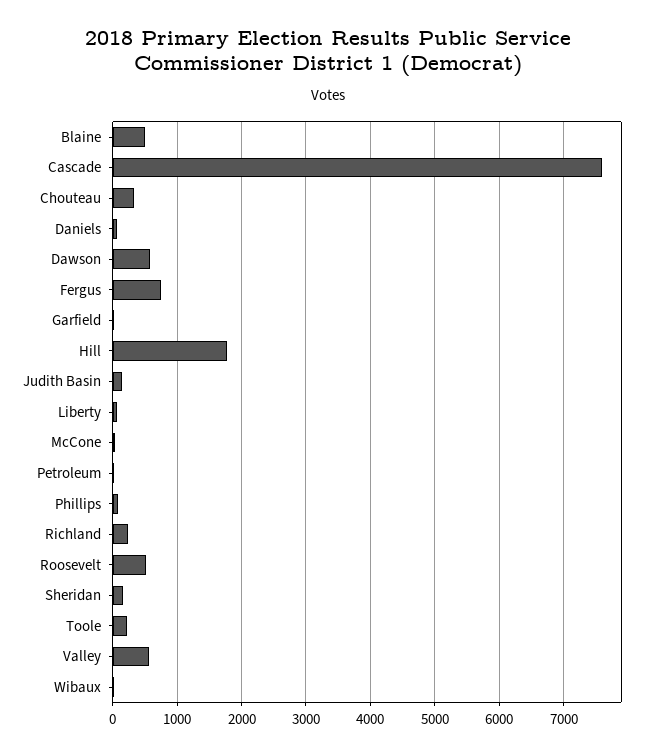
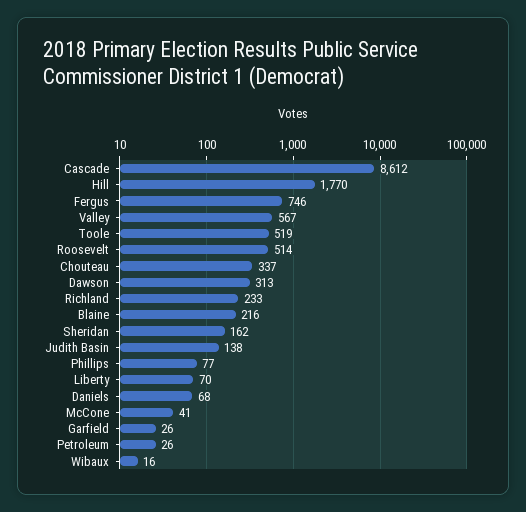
Blaine: 500 -> 216
Cascade: 7600 -> 8612
Dawson: 600 -> 313
Toole: 200 -> 519

